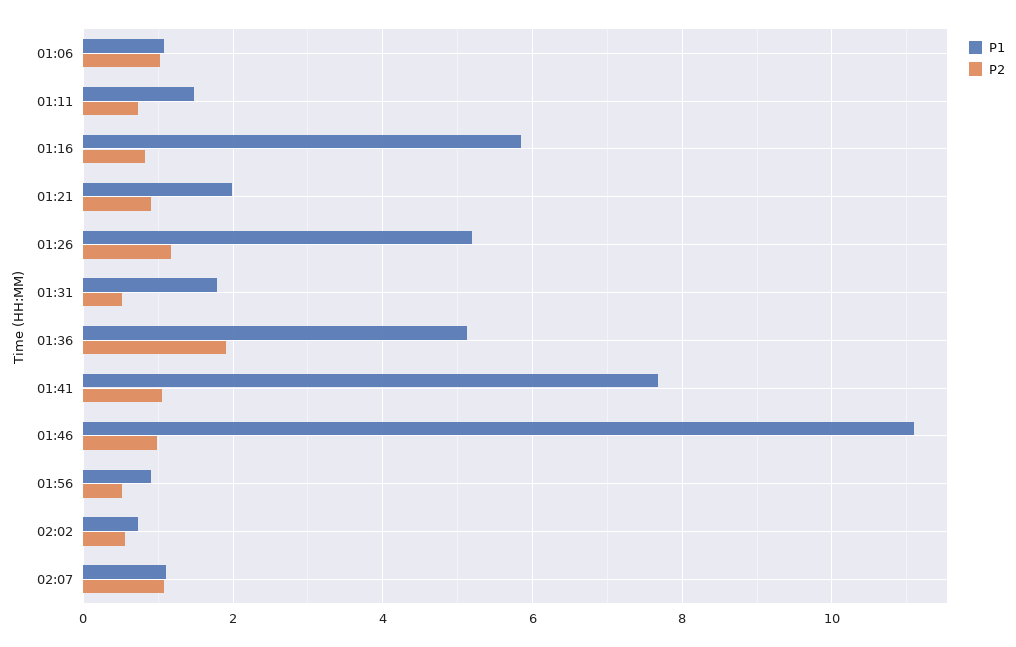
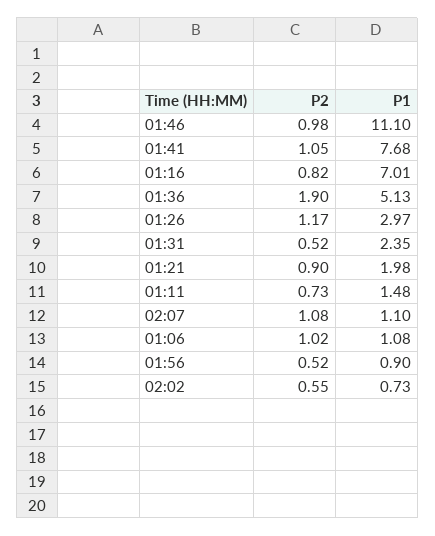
P1, 01:16: 5.8 -> 7.01
P1, 01:26: 5.2 -> 2.97
P1, 01:31: 1.8 -> 2.35

